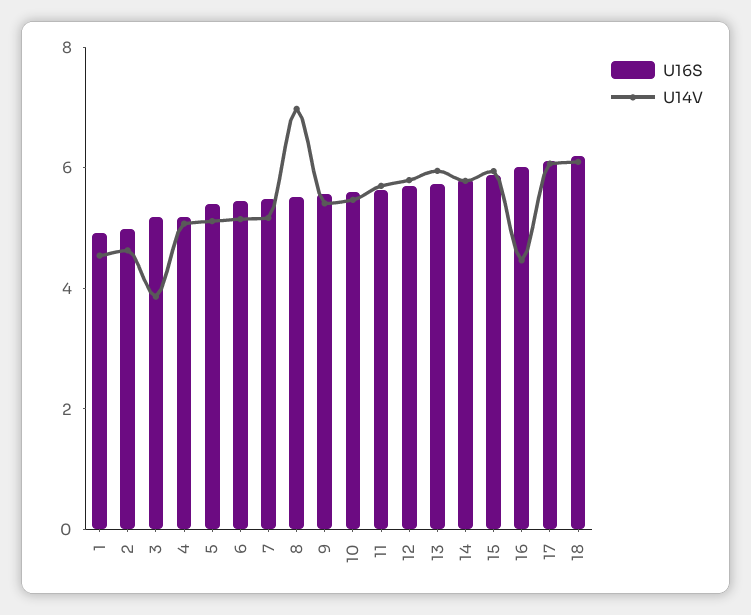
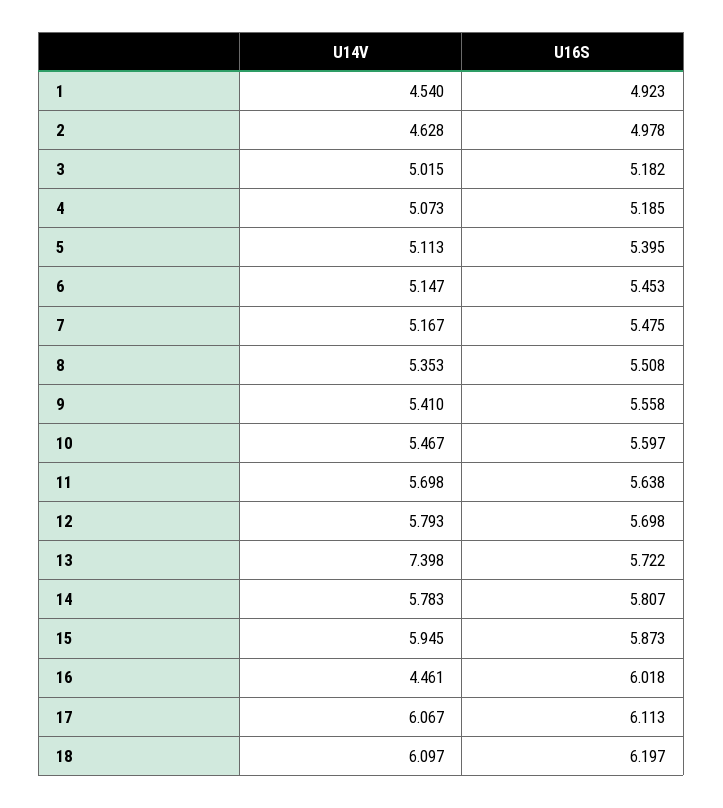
U14V, 3: 4 -> 5.015
U14V, 8: 7 -> 5.353
U14V, 13: 6 -> 7.398

